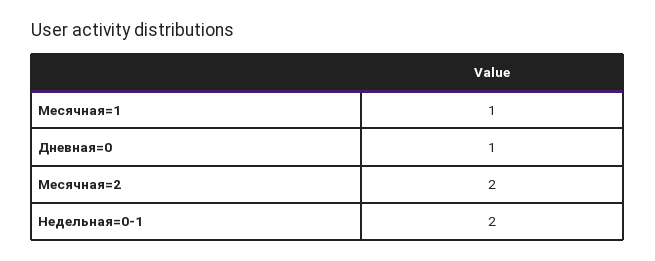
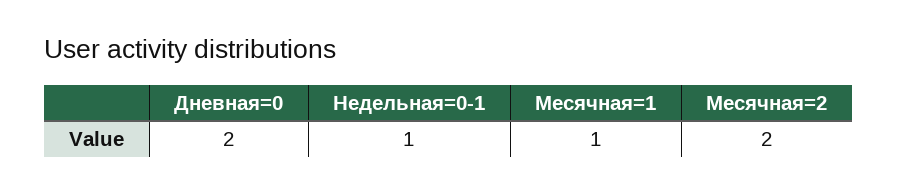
Дневная=0: 1 -> 2
Недельная=0-1: 2 -> 1

